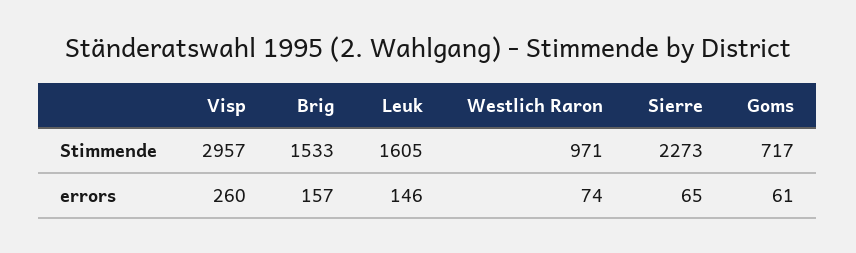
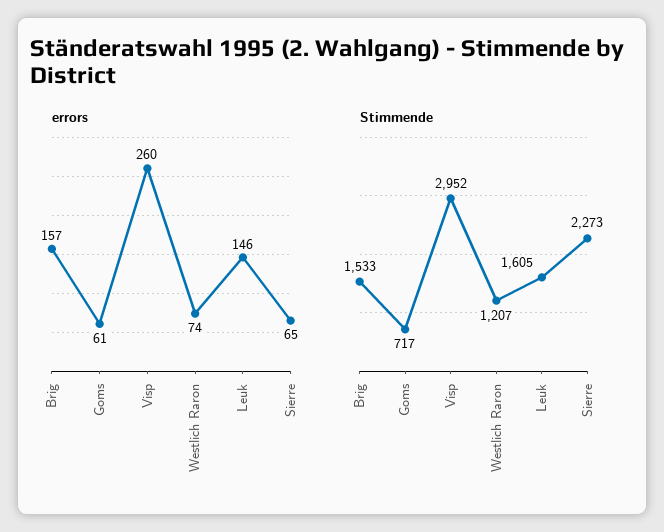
Stimmende, Visp: 2957 -> 2952
Stimmende, Westlich Raron: 971 -> 1207

